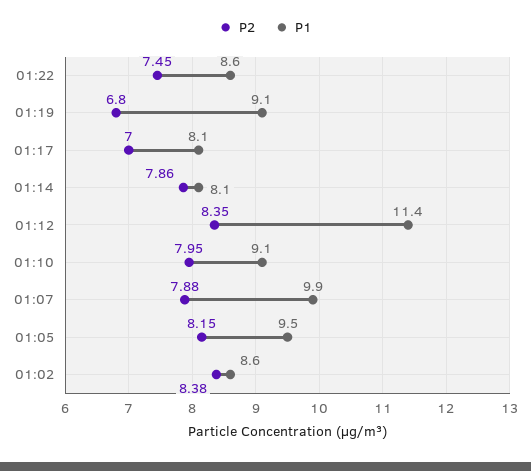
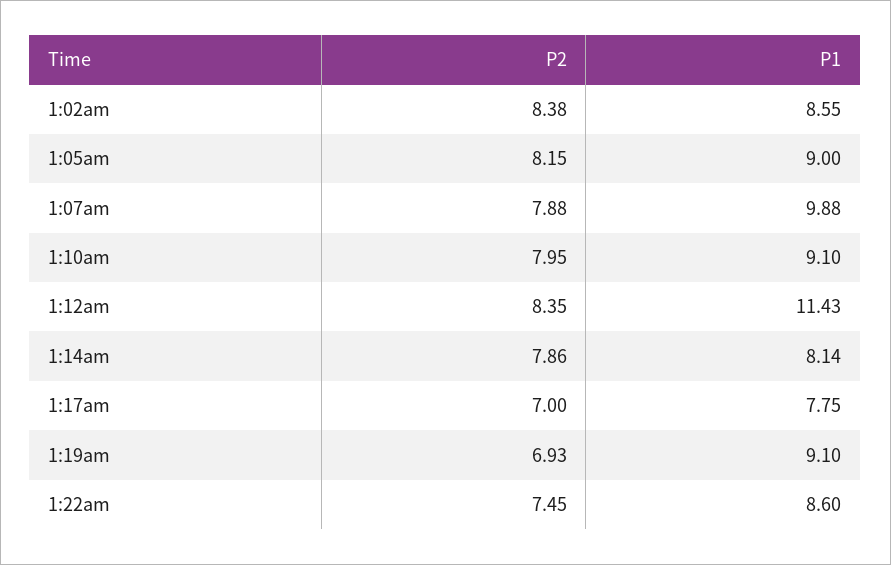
P2, 01:19: 6.8 -> 6.93
P1, 01:17: 8.1 -> 7.75
P1, 01:05: 9.5 -> 9

